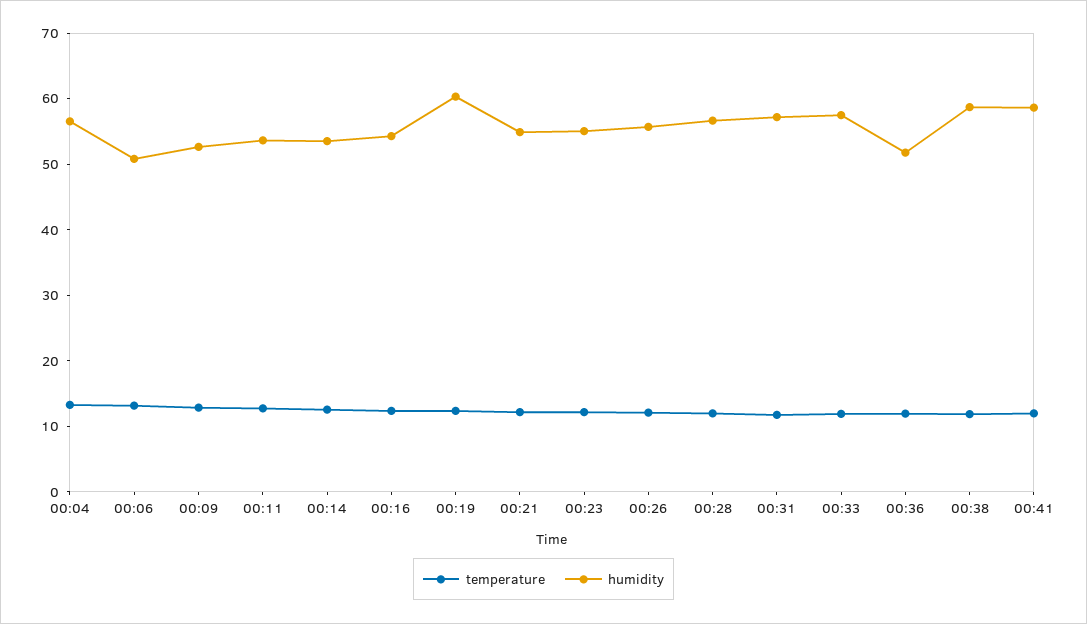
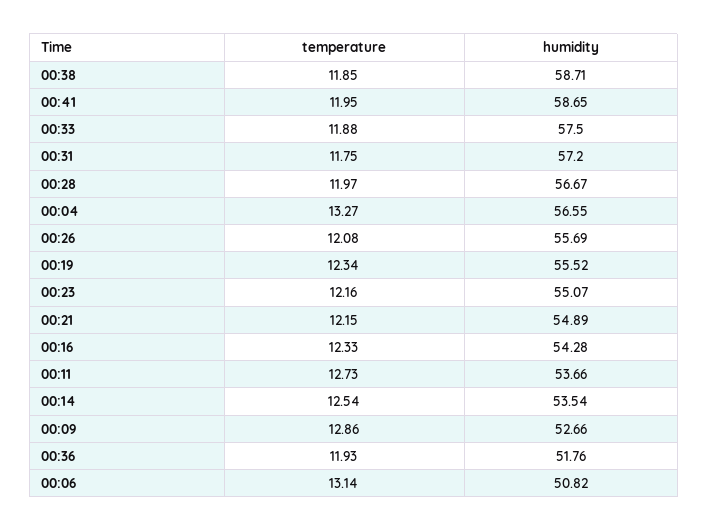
humidity, 00:19: 60 -> 55.52

